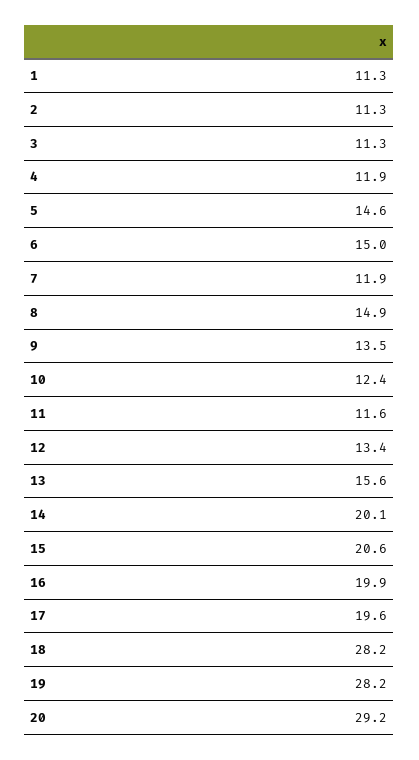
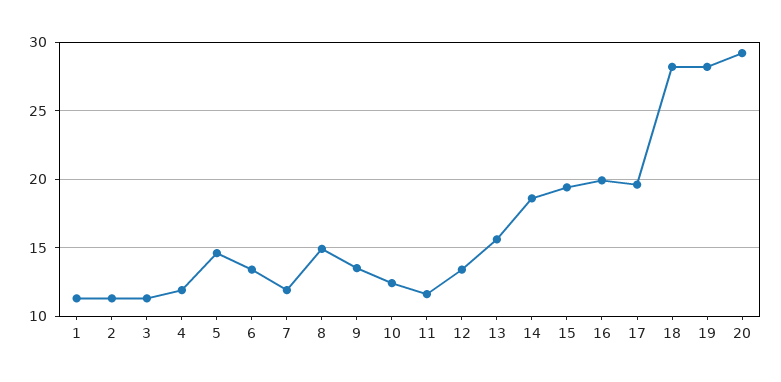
6: 15 -> 13.5
14: 20.1 -> 18.5
15: 20.6 -> 19.5

